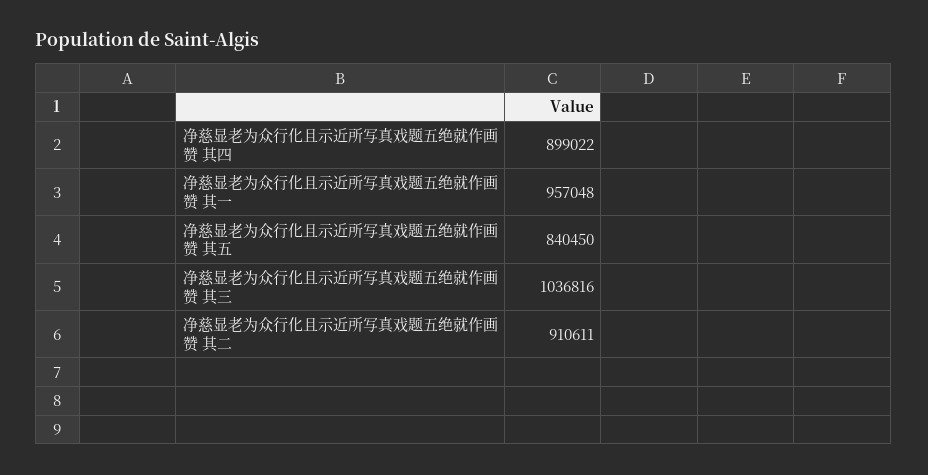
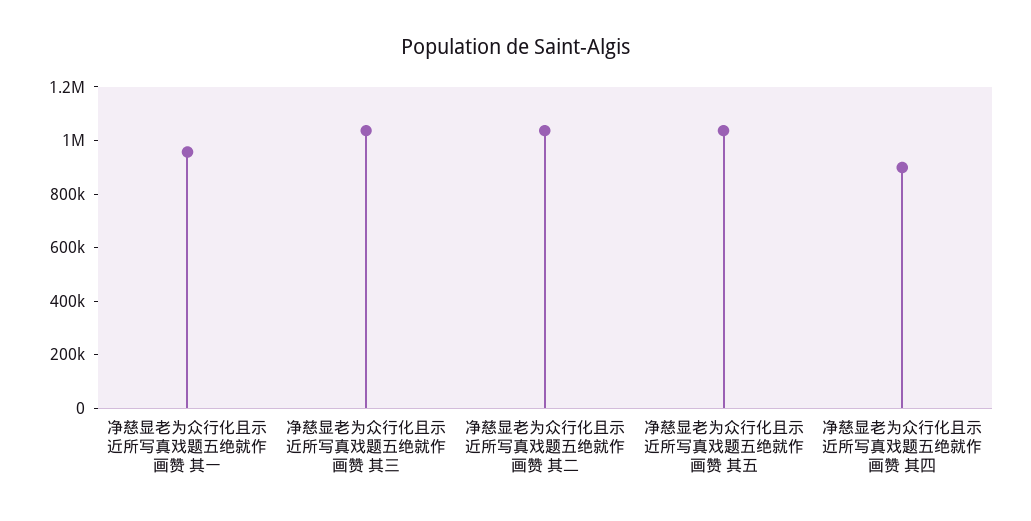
净慈显老为众行化且示近所写真戏题五绝就作画赞 其五: 840450 -> 1050000
净慈显老为众行化且示近所写真戏题五绝就作画赞 其二: 910611 -> 1050000

